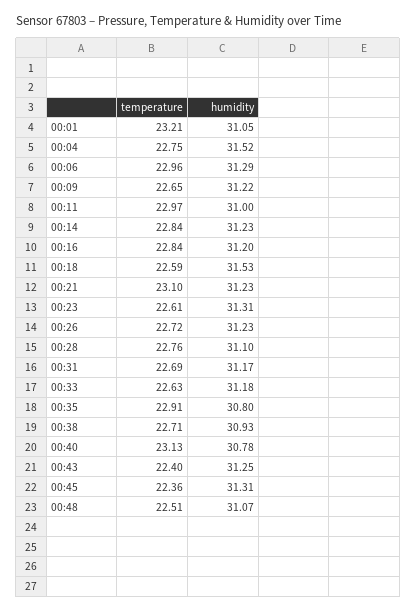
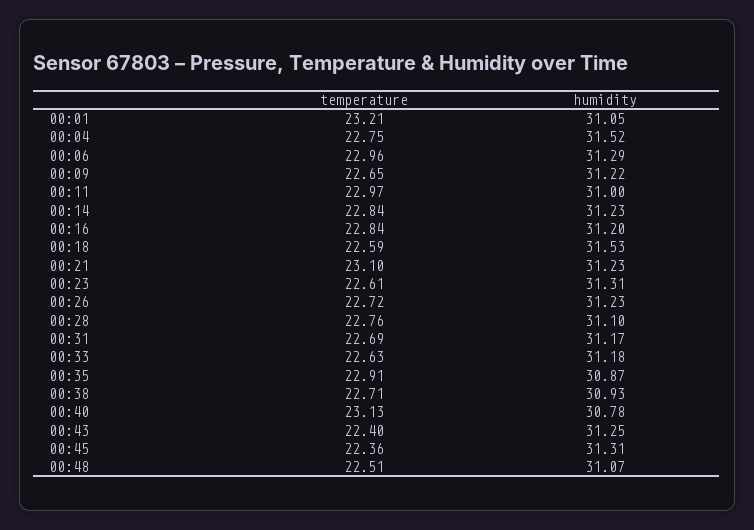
humidity, 00:35: 30.8 -> 30.87

